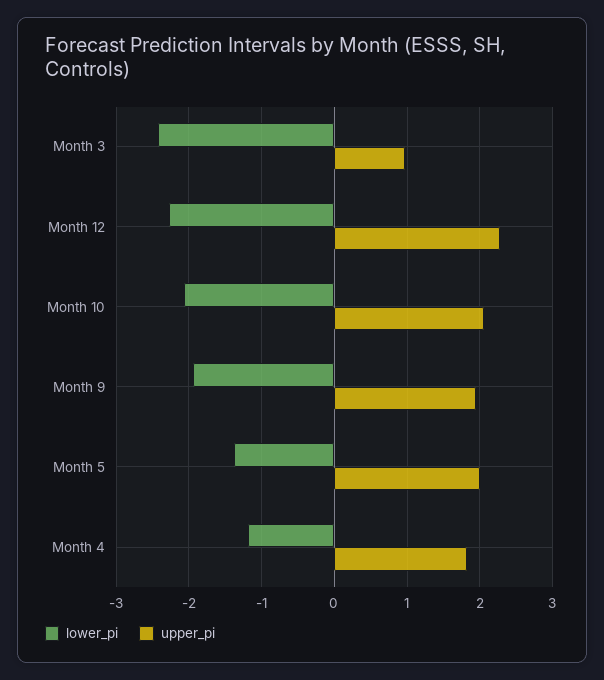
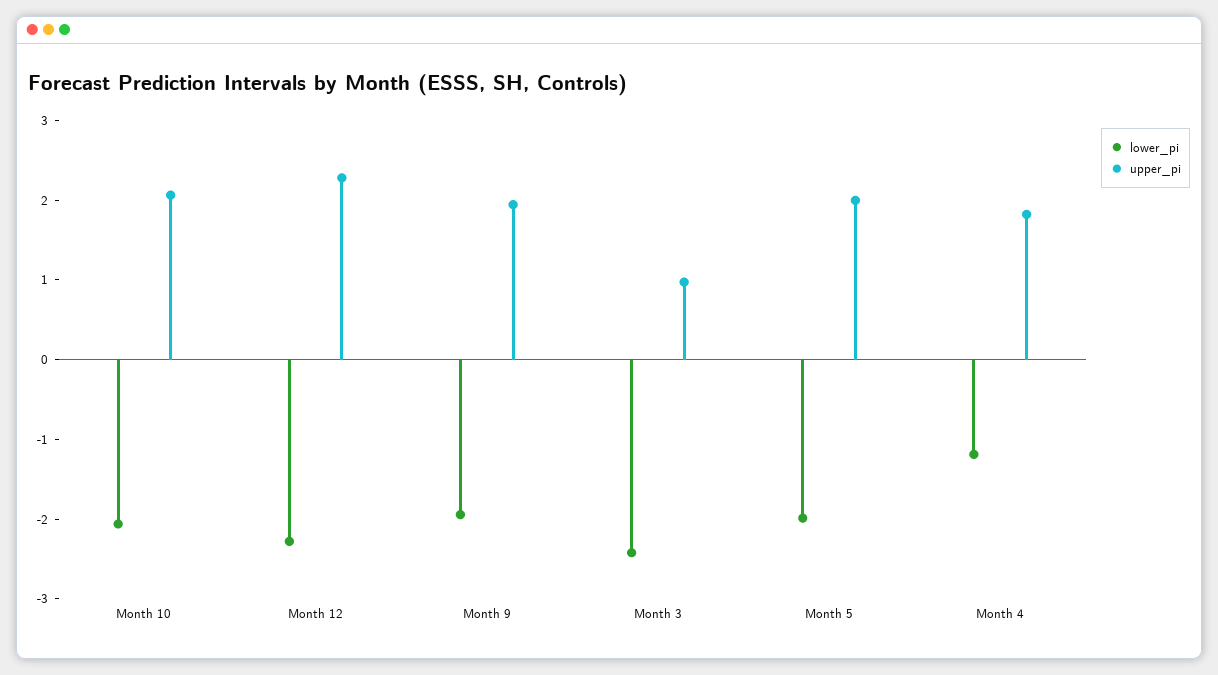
lower_pi, Month 5: -1.4 -> -2

